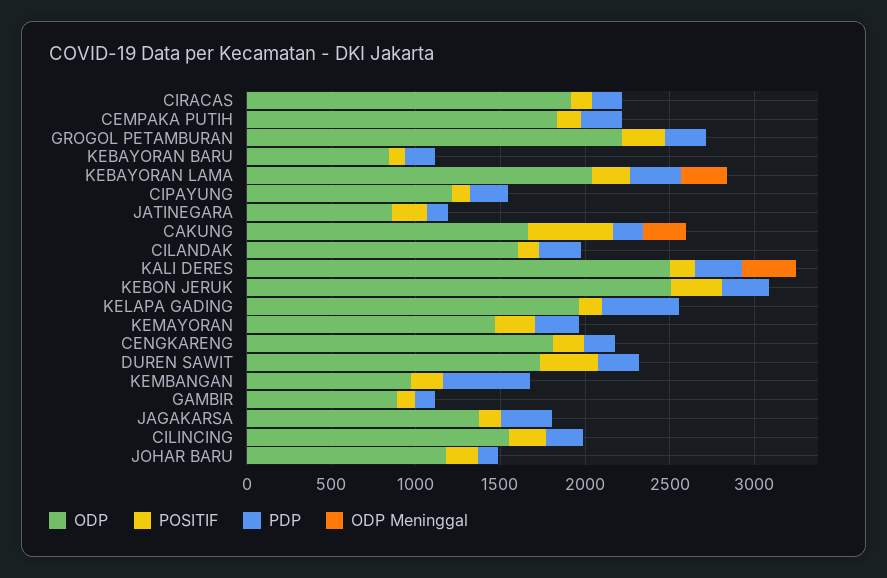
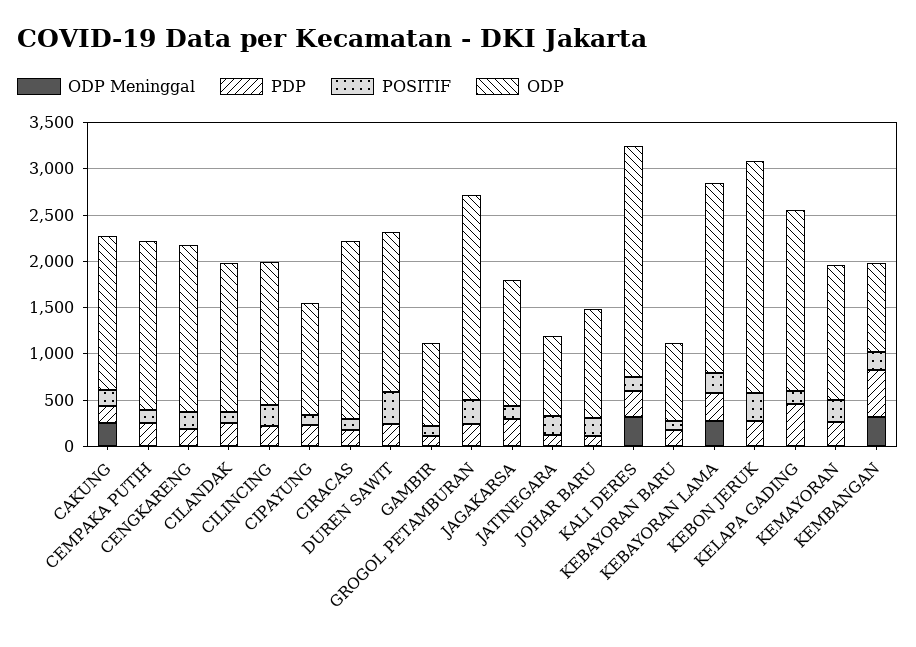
POSITIF, CAKUNG: 500 -> 200
ODP Meninggal, KEMBANGAN: 0 -> 300

